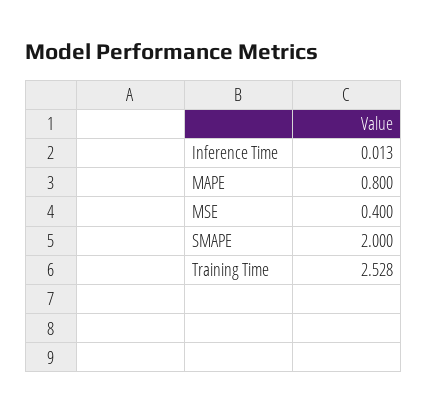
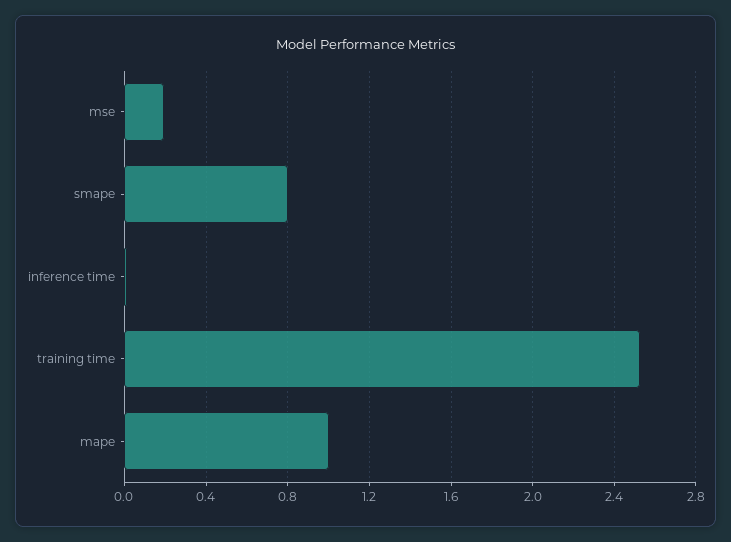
MAPE: 0.8 -> 1
MSE: 0.4 -> 0.2
SMAPE: 2 -> 0.8

